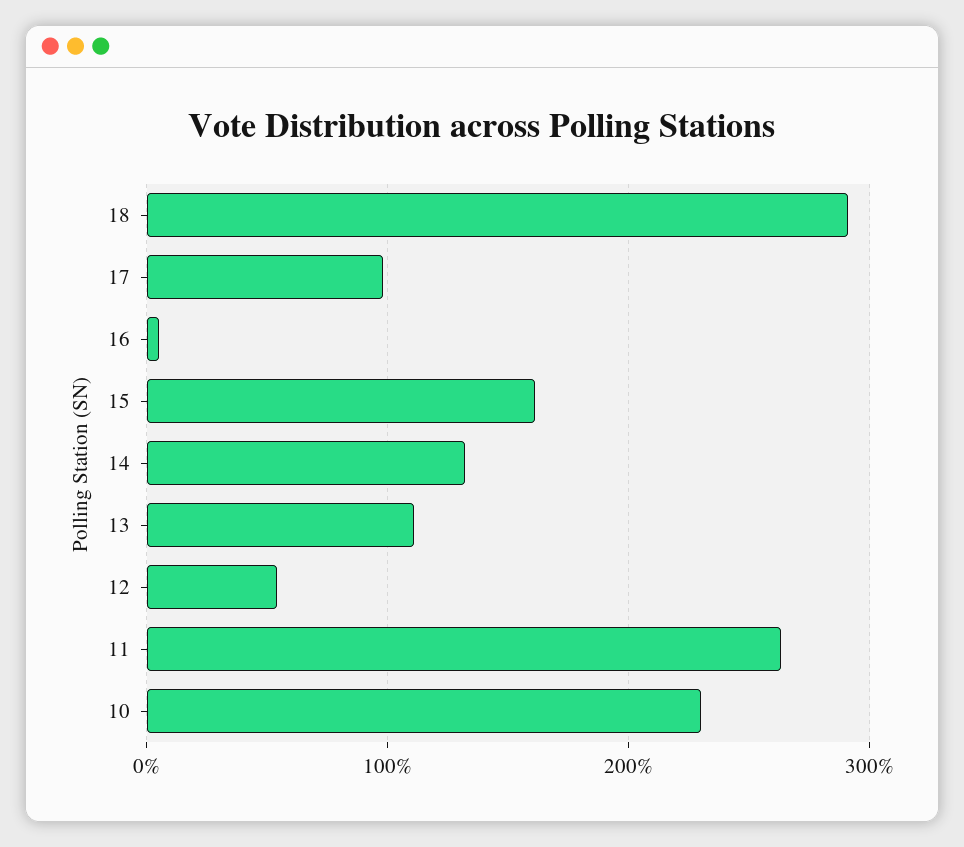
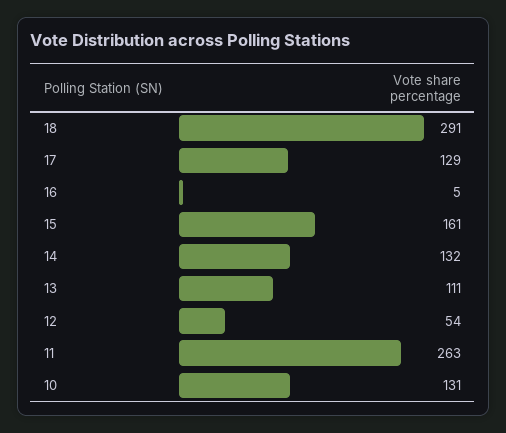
17: 100 -> 129
10: 230 -> 131

